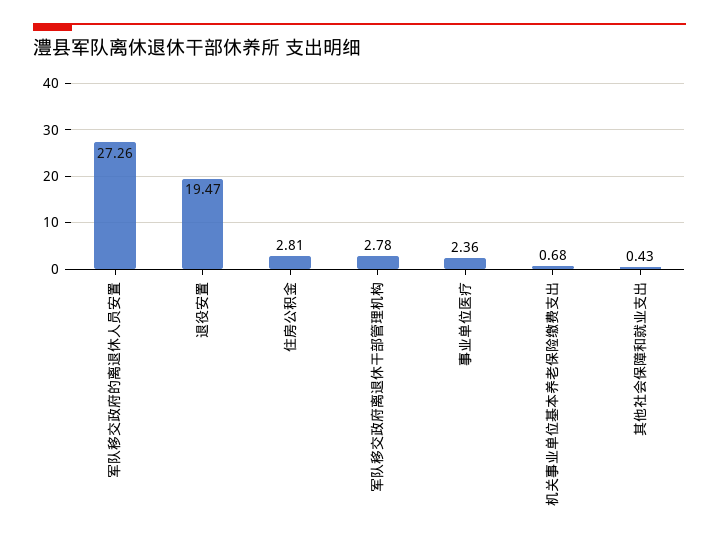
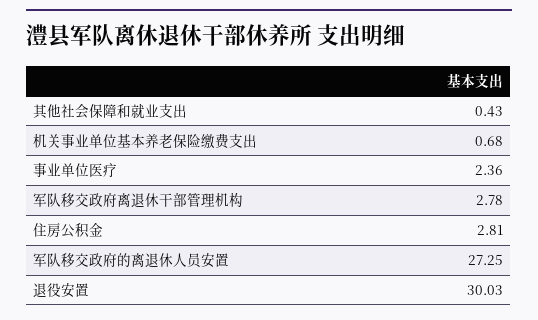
军队移交政府的离退休人员安置: 27.26 -> 27.25
退役安置: 19.47 -> 30.03

